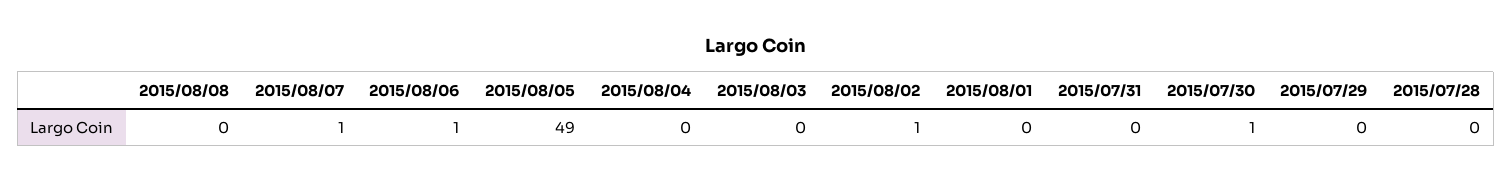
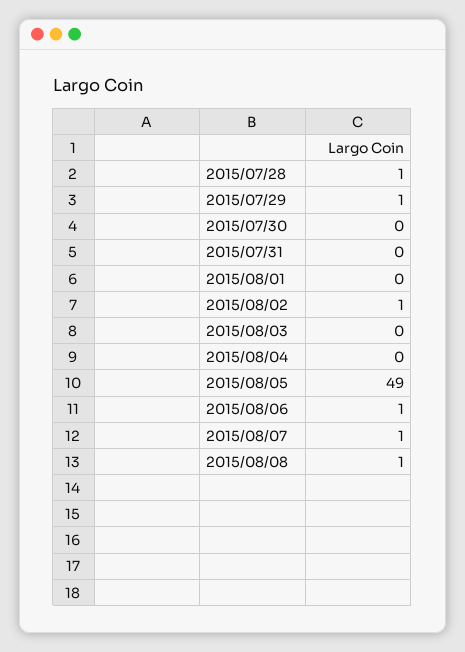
2015/08/08: 0 -> 1
2015/07/30: 1 -> 0
2015/07/29: 0 -> 1
2015/07/28: 0 -> 1

